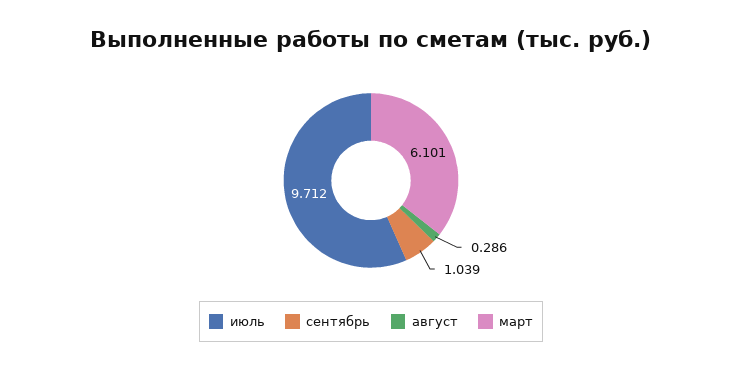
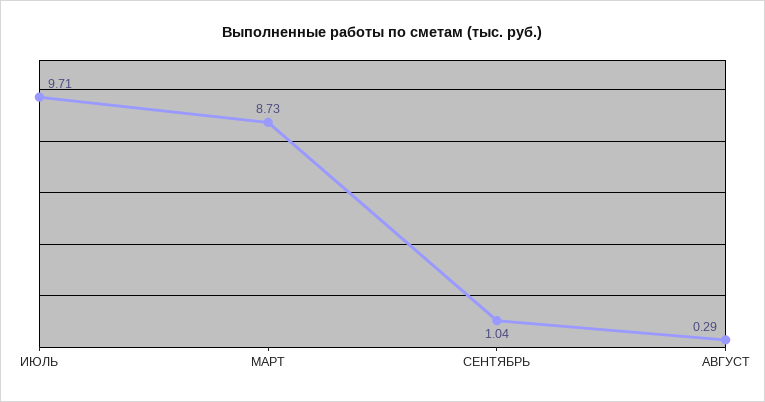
март: 6.101 -> 8.73

